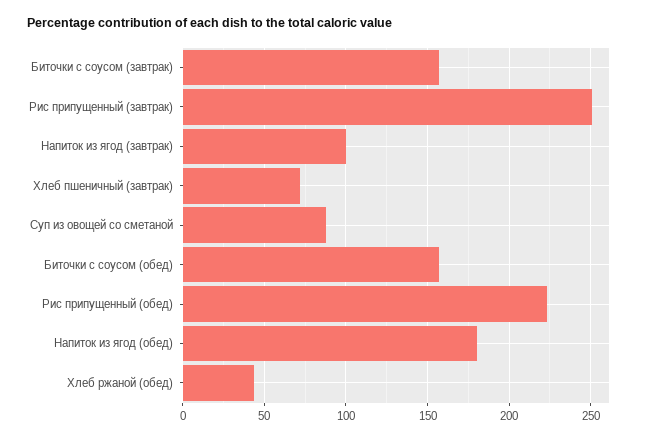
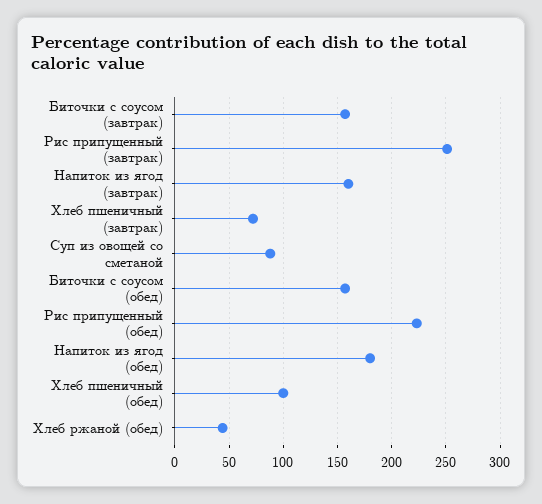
Напиток из ягод (завтрак): 100 -> 160
Хлеб пшеничный (обед): none -> 100

